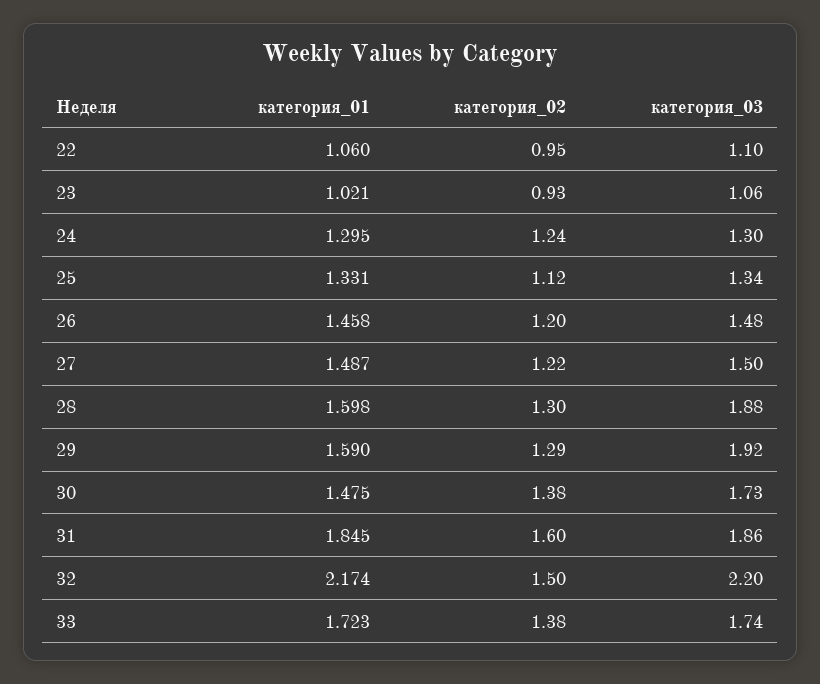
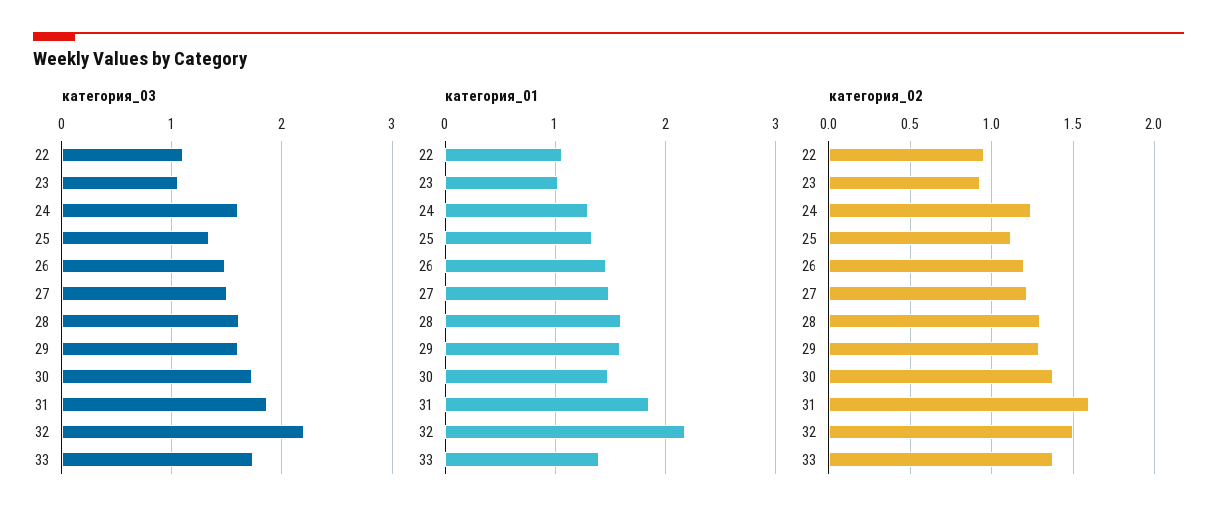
категория_03, 24: 1.3 -> 1.6
категория_03, 28: 1.88 -> 1.6
категория_03, 29: 1.92 -> 1.6
категория_01, 33: 1.723 -> 1.4

